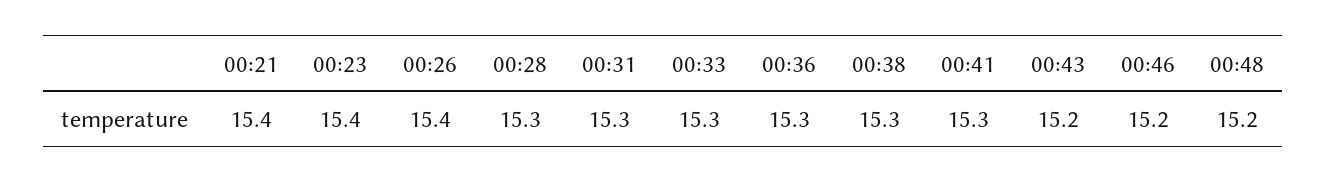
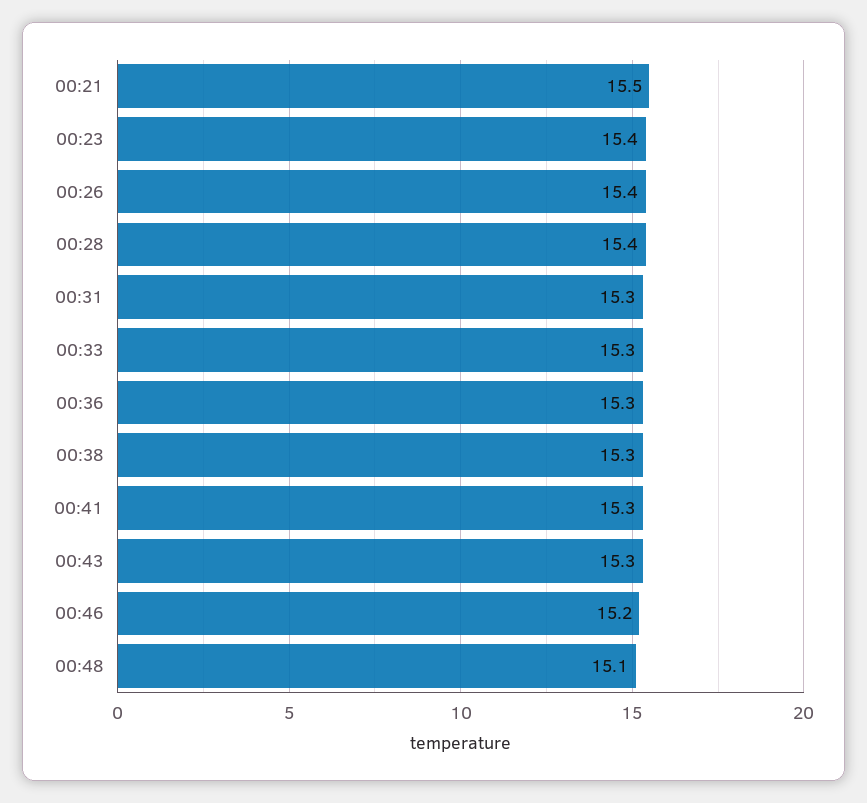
00:21: 15.4 -> 15.5
00:28: 15.3 -> 15.4
00:43: 15.2 -> 15.3
00:48: 15.2 -> 15.1

